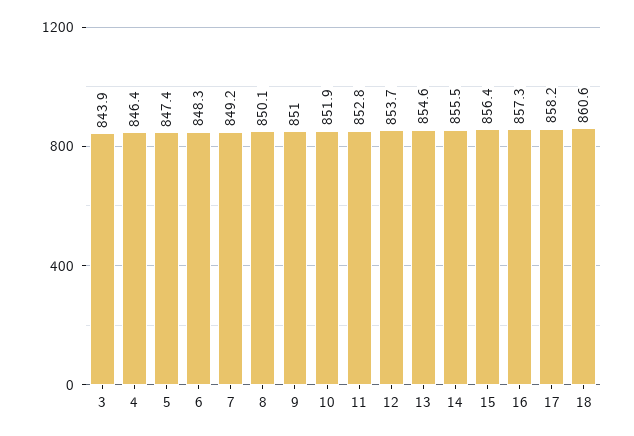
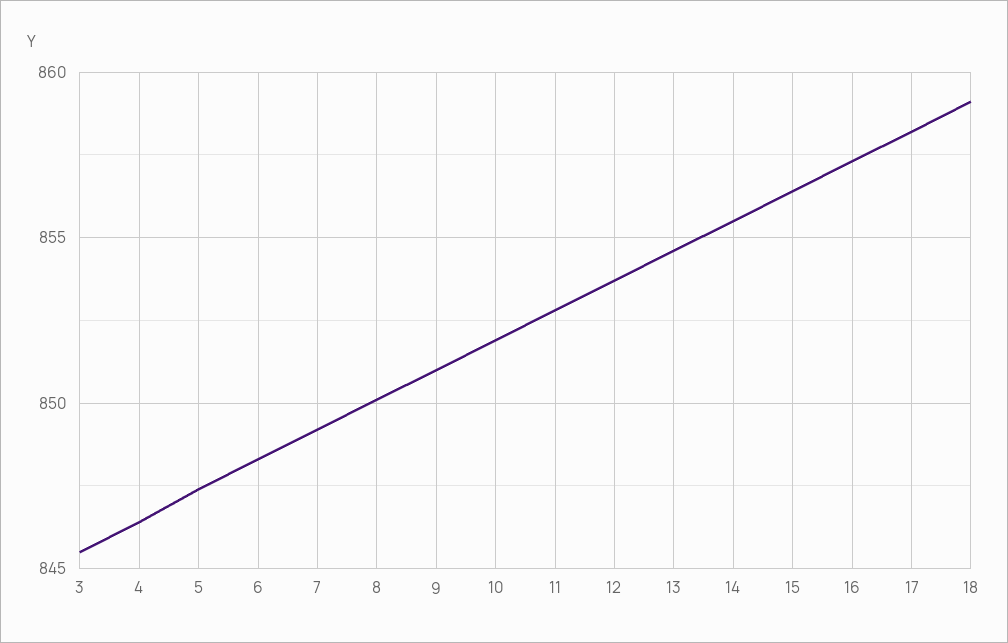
3: 843.9 -> 845.5
18: 860.6 -> 859

